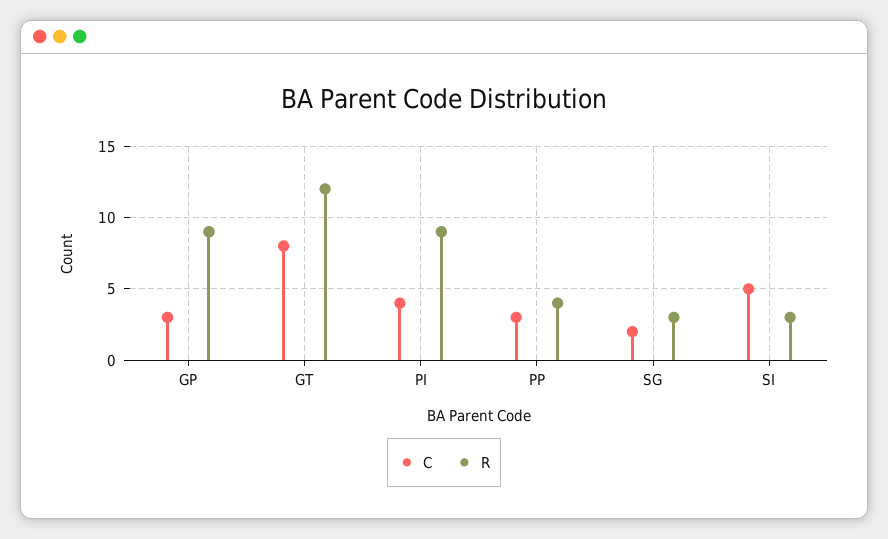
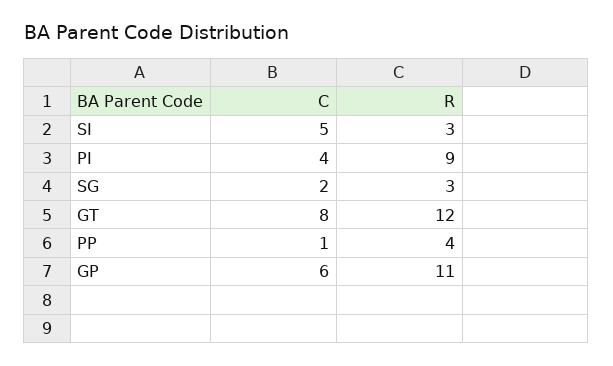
C, GP: 3 -> 6
R, GP: 9 -> 11
C, PP: 3 -> 1

